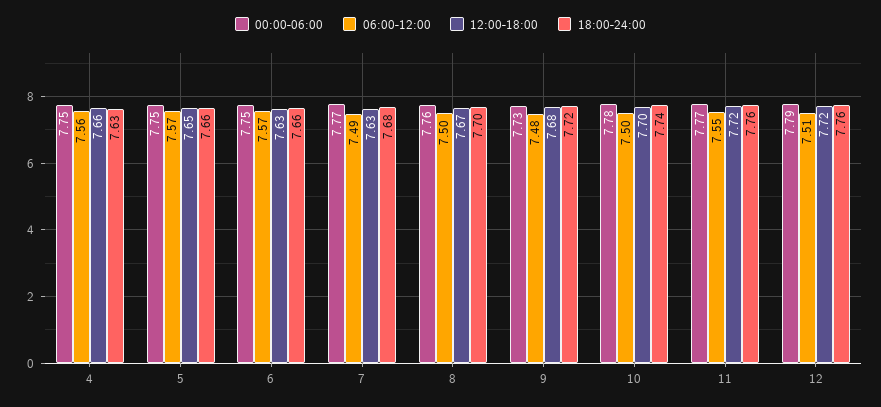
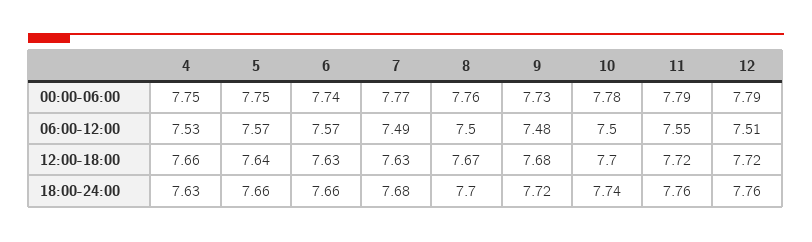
06:00-12:00, 4: 7.56 -> 7.53
12:00-18:00, 5: 7.65 -> 7.64
00:00-06:00, 6: 7.75 -> 7.74
00:00-06:00, 11: 7.77 -> 7.79

